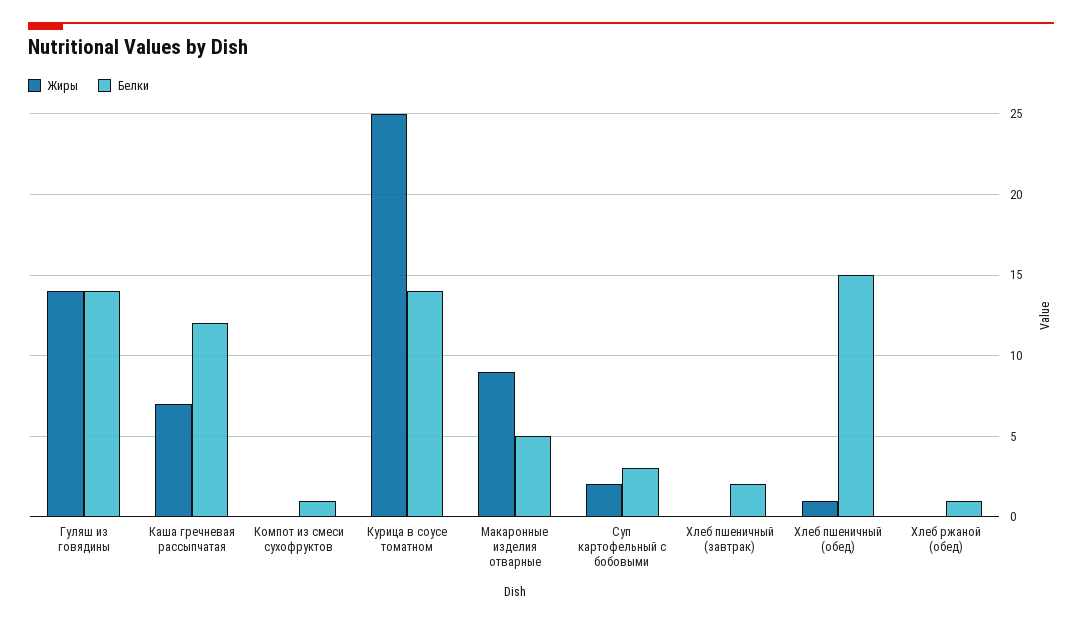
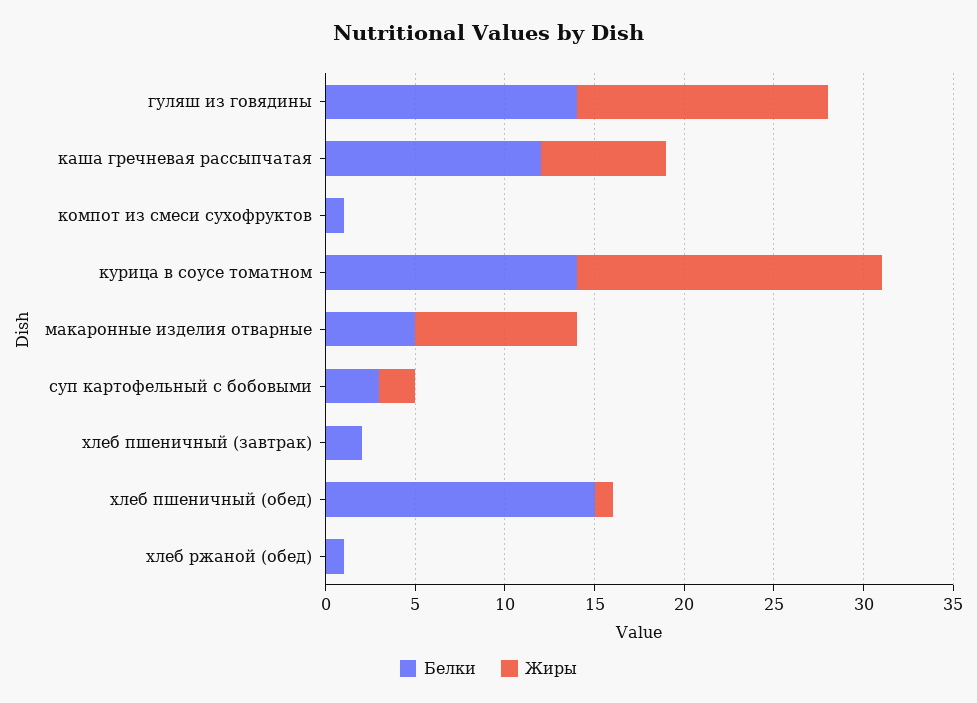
Жиры, Курица в соусе томатном: 25 -> 17

